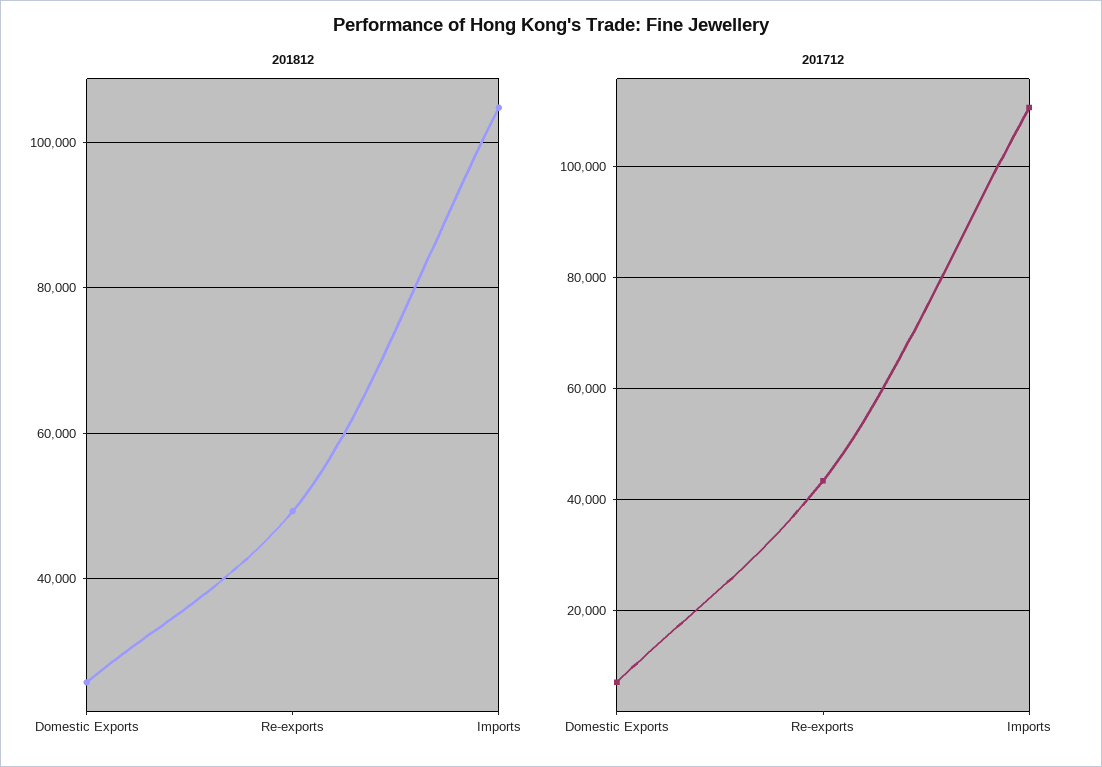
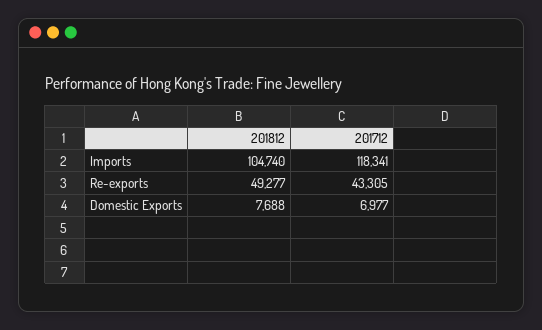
201812, Domestic Exports: 26000 -> 7688
201712, Imports: 110000 -> 118341

